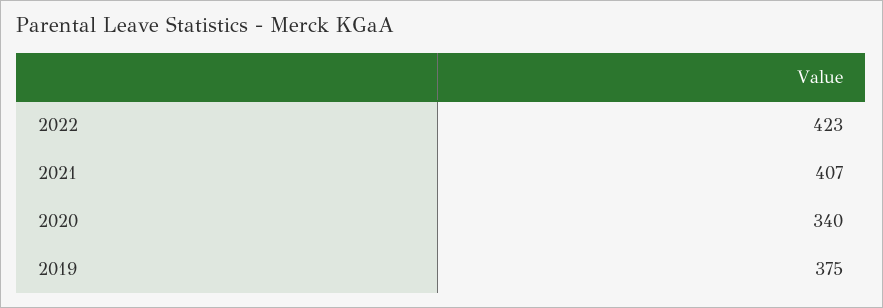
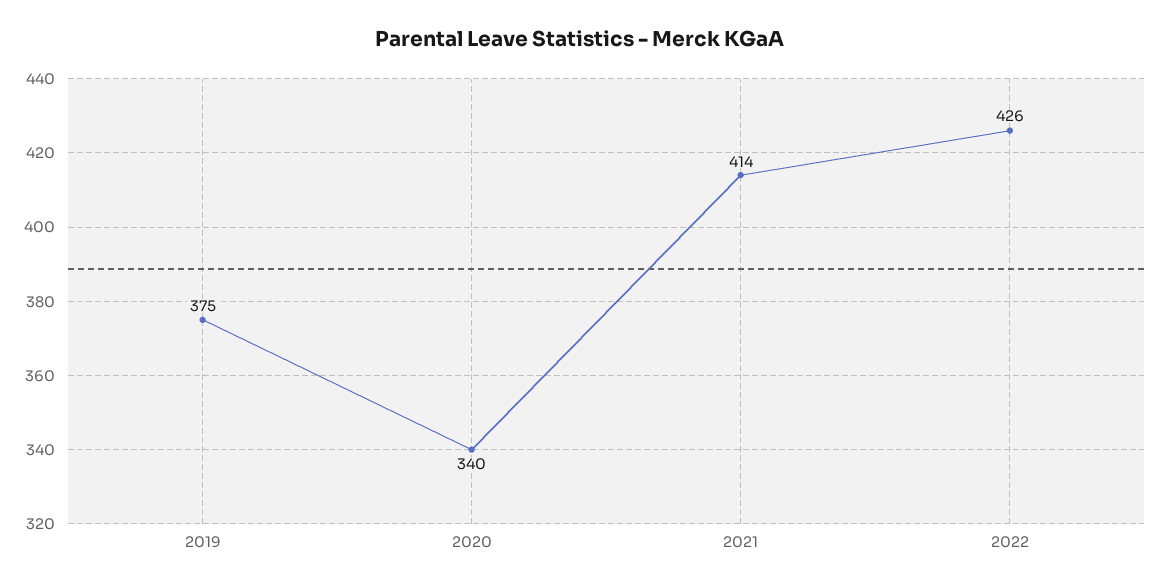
2022: 423 -> 426
2021: 407 -> 414

